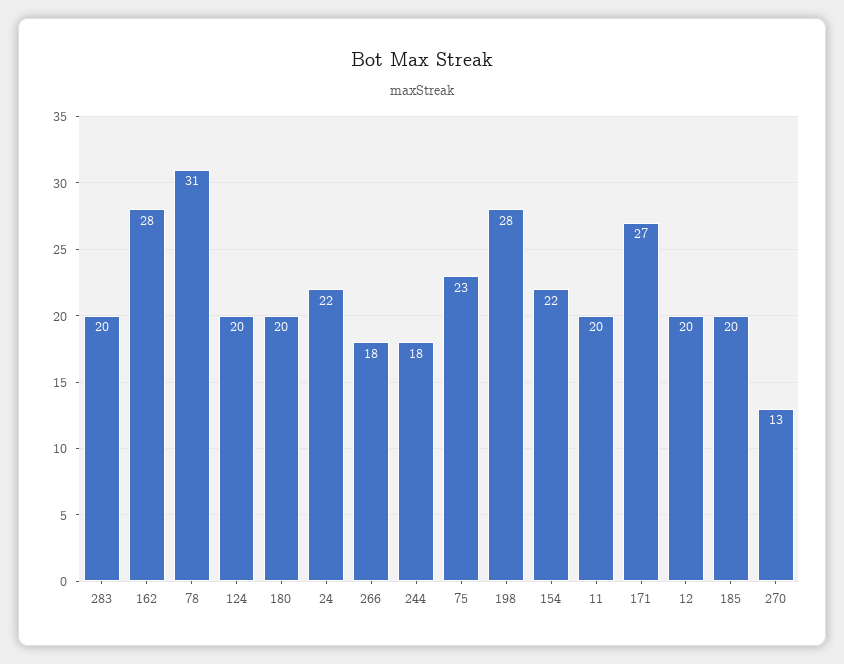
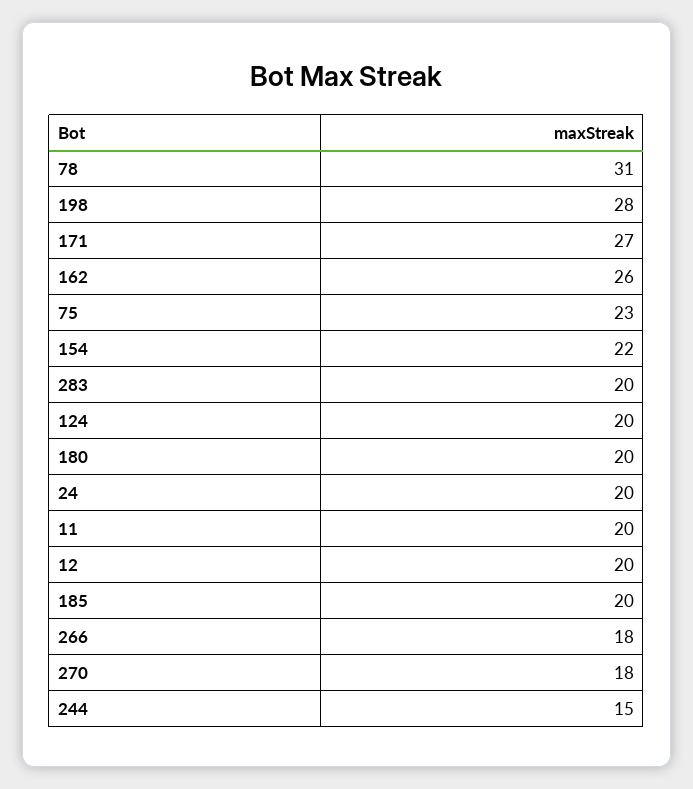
162: 28 -> 26
24: 22 -> 20
244: 18 -> 15
270: 13 -> 18

